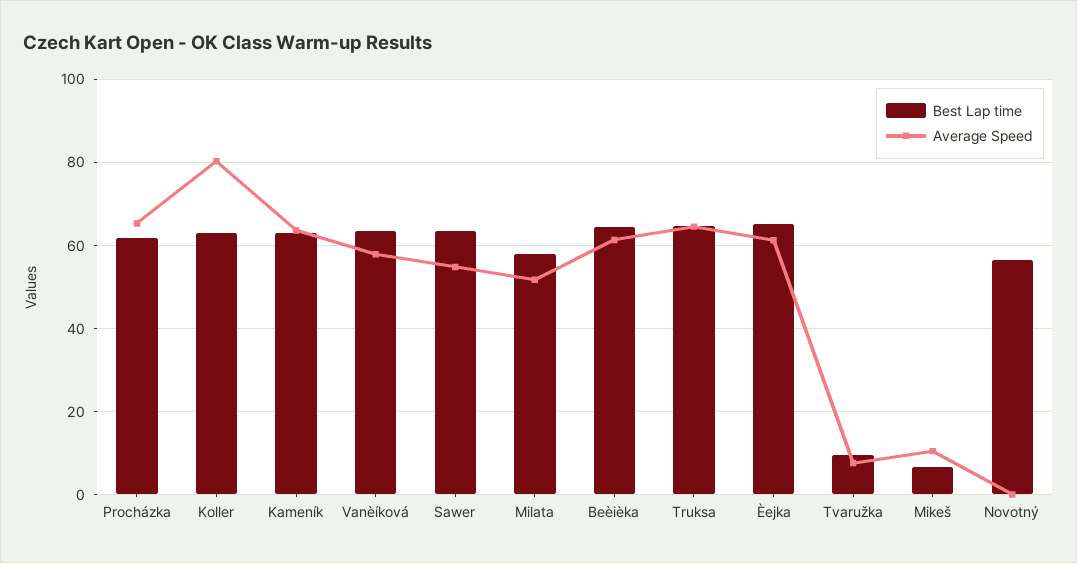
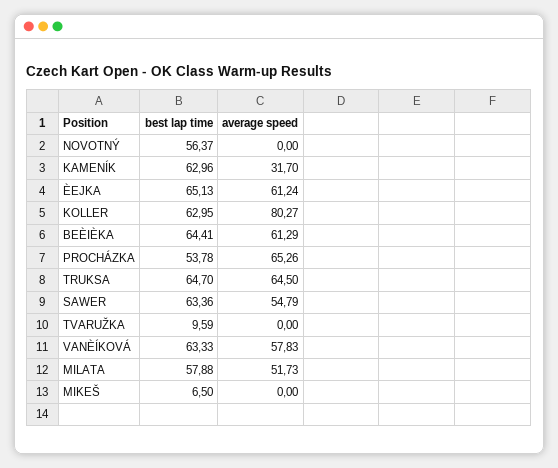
Best Lap time, Procházka: 62 -> 53.78
Average Speed, Kameník: 64 -> 31.7
Average Speed, Tvaružka: 8 -> 0
Average Speed, Mikeš: 10 -> 0

